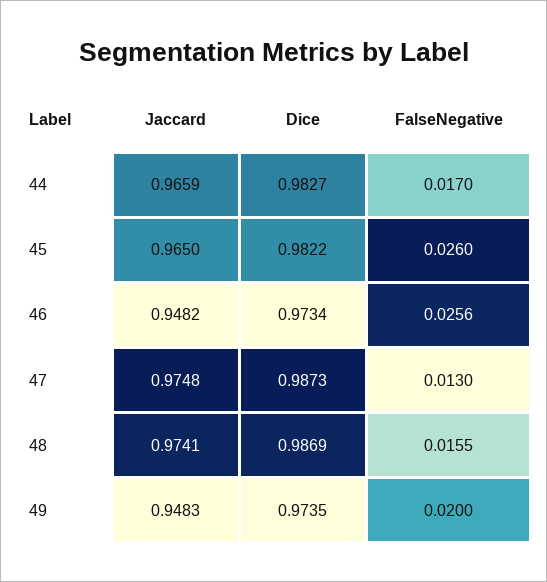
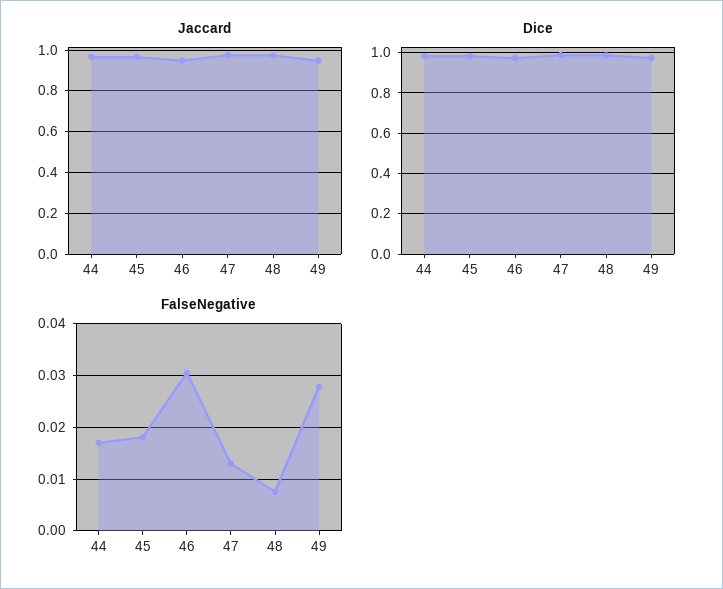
FalseNegative, 45: 0.026 -> 0.018
FalseNegative, 46: 0.0256 -> 0.03
FalseNegative, 48: 0.0155 -> 0.008
FalseNegative, 49: 0.02 -> 0.028

